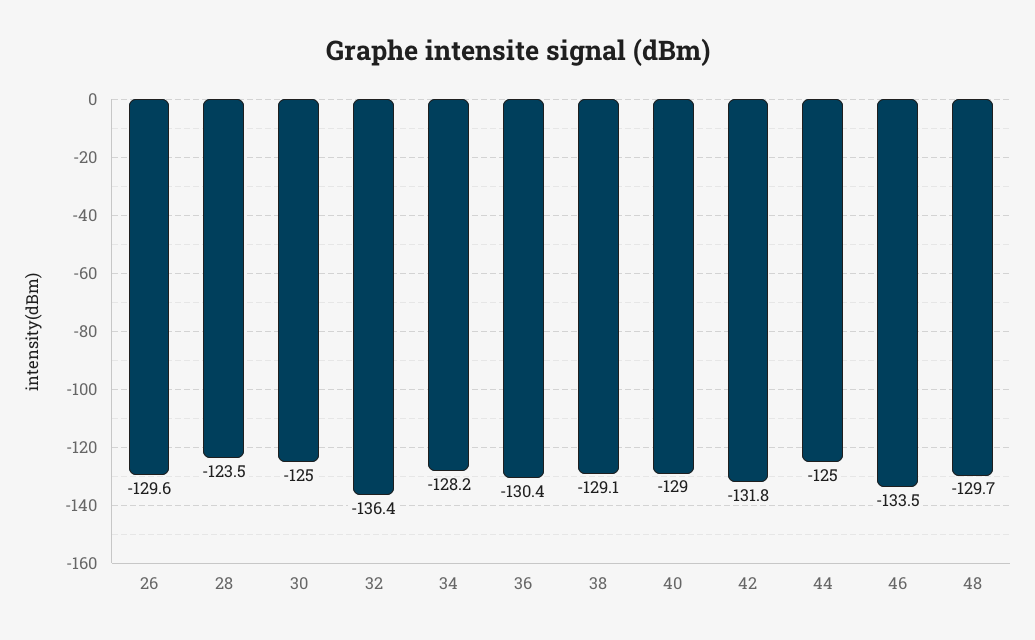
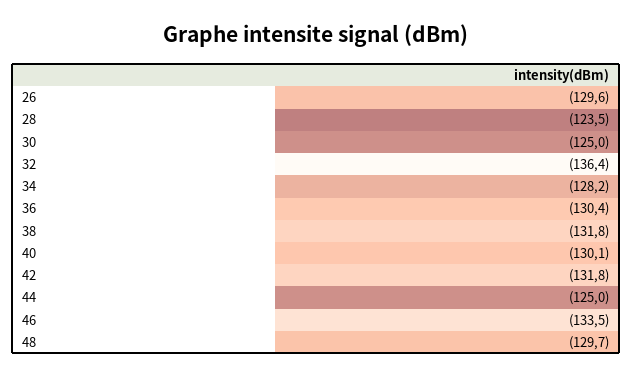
38: -129.1 -> -131.8
40: -129 -> -130.1

